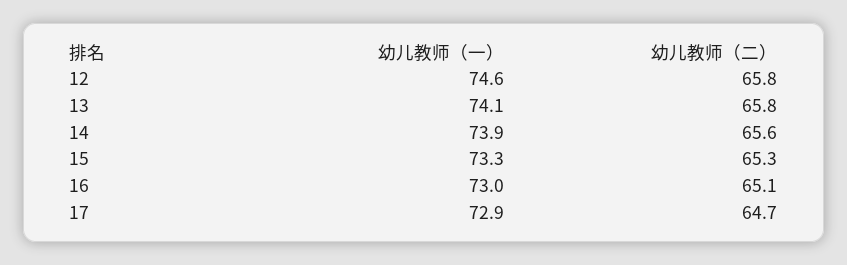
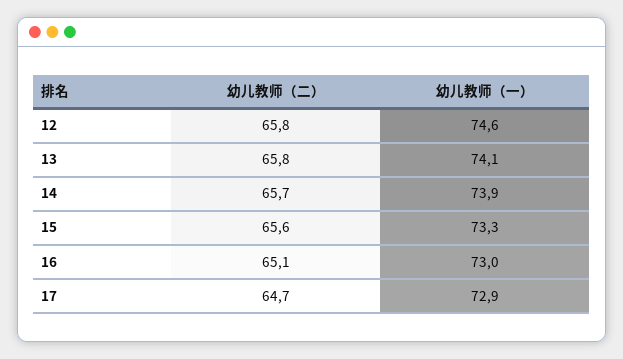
幼儿教师（二）, 14: 65.6 -> 65.7
幼儿教师（二）, 15: 65.3 -> 65.6

